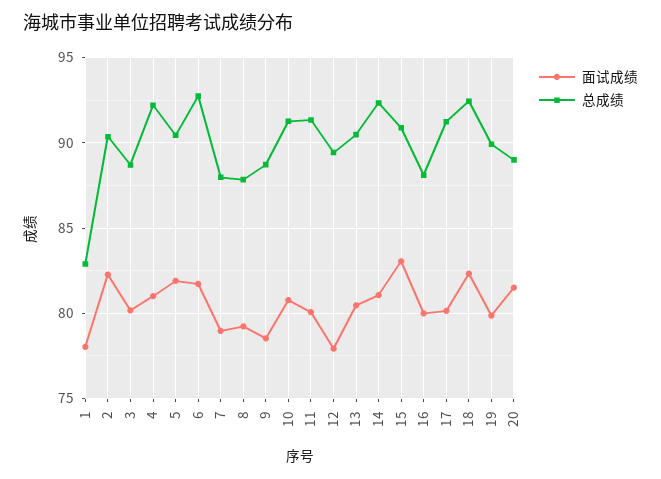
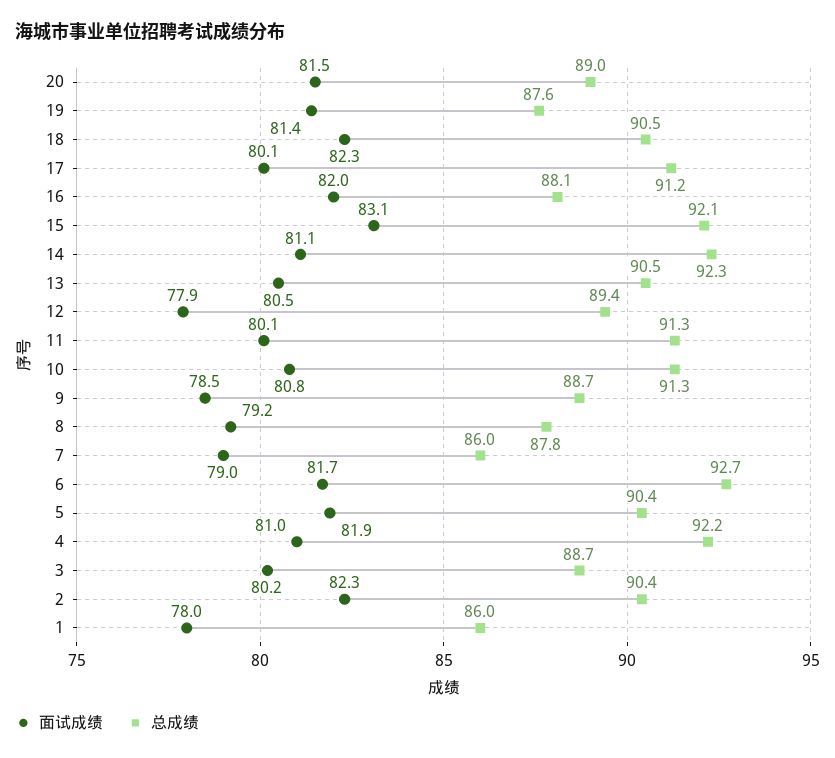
总成绩, 1: 83 -> 86
总成绩, 7: 88 -> 86
总成绩, 15: 91 -> 92.1
面试成绩, 16: 80 -> 82
总成绩, 18: 92.5 -> 90.5
面试成绩, 19: 80 -> 81.4
总成绩, 19: 90 -> 87.6

